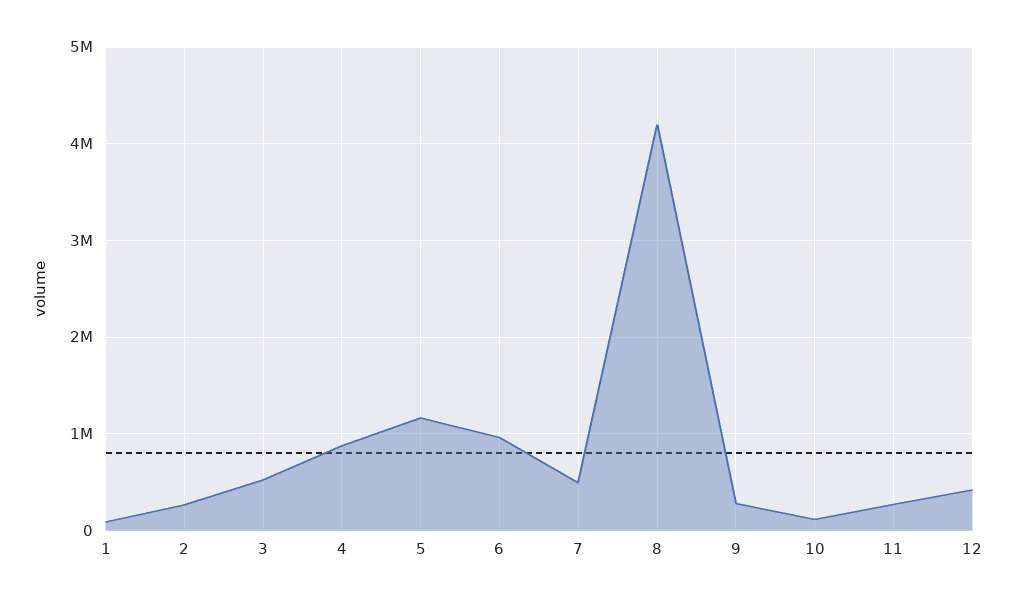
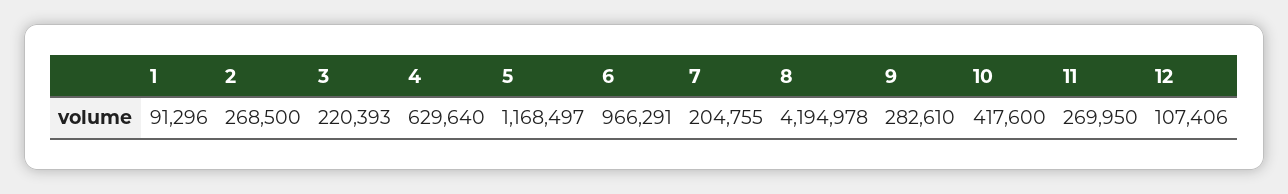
3: 500000 -> 220393
4: 900000 -> 629640
7: 500000 -> 204755
10: 100000 -> 417600
12: 400000 -> 107406

